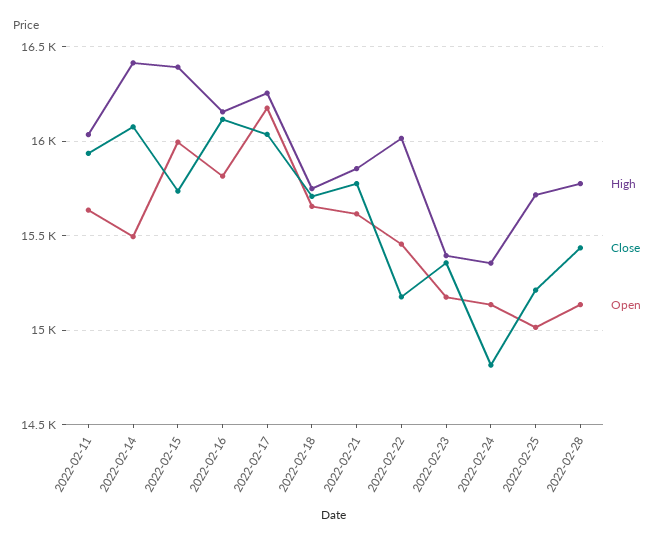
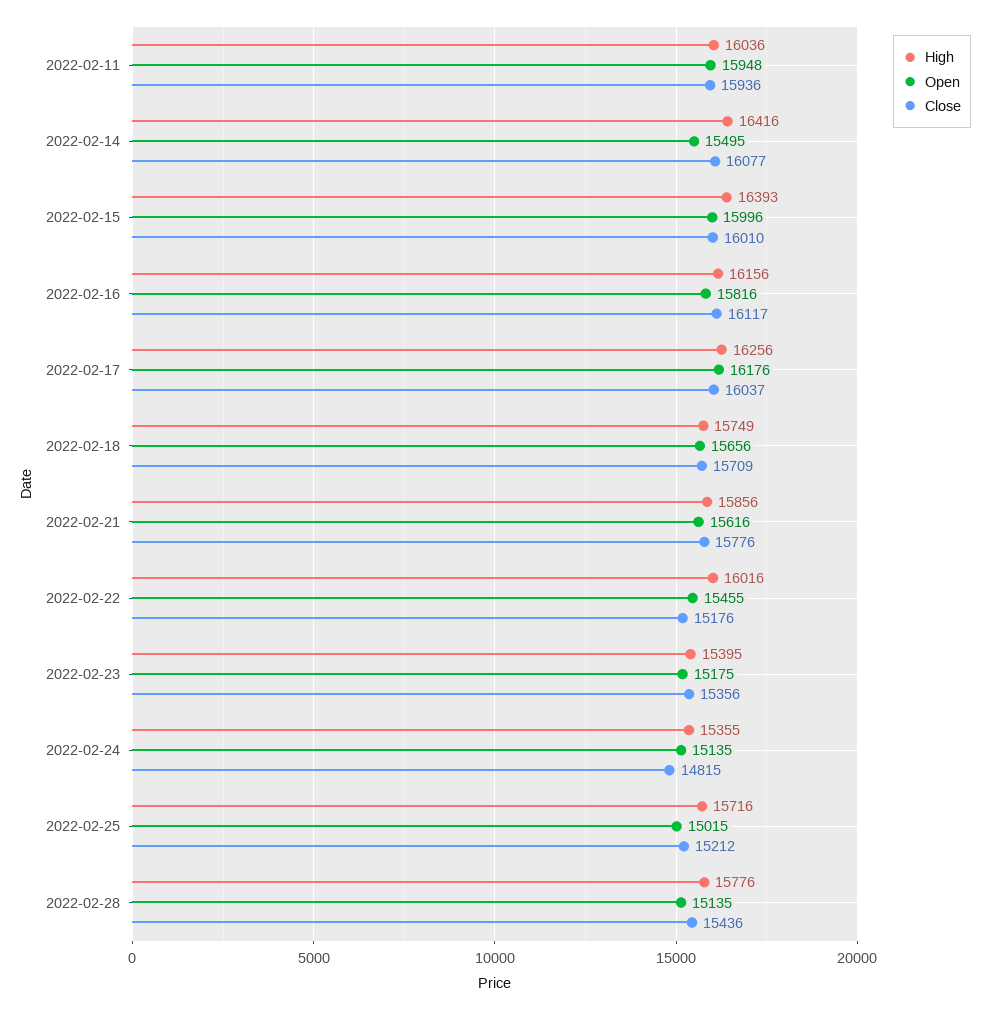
Open, 2022-02-11: 15650 -> 15948
Close, 2022-02-15: 15750 -> 16010

